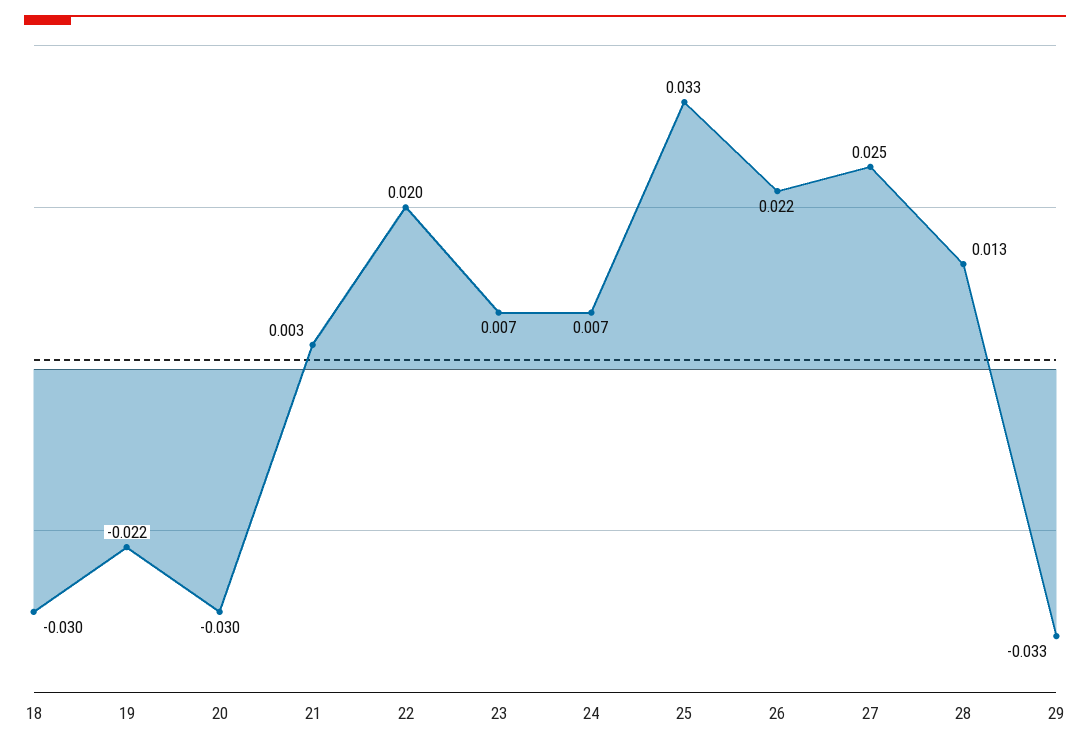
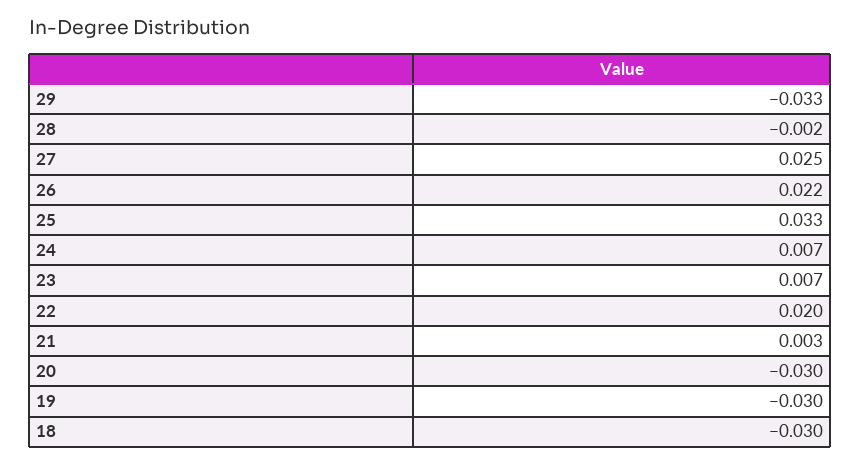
19: -0.022 -> -0.03
28: 0.013 -> -0.002

